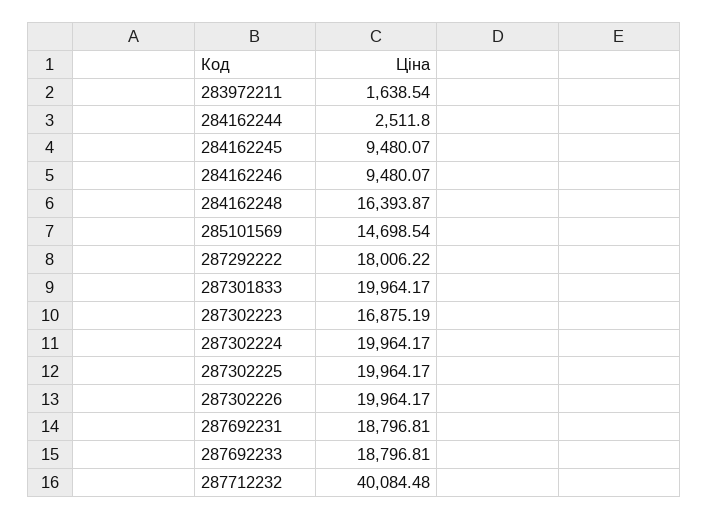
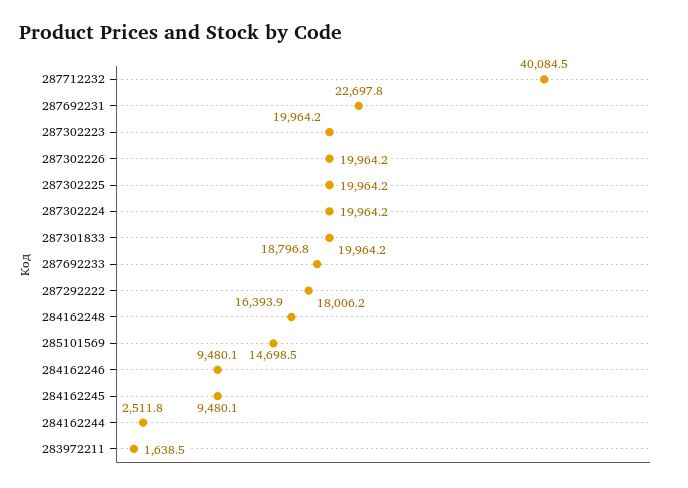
287302223: 16875.19 -> 19964.2
287692231: 18796.81 -> 22697.8

